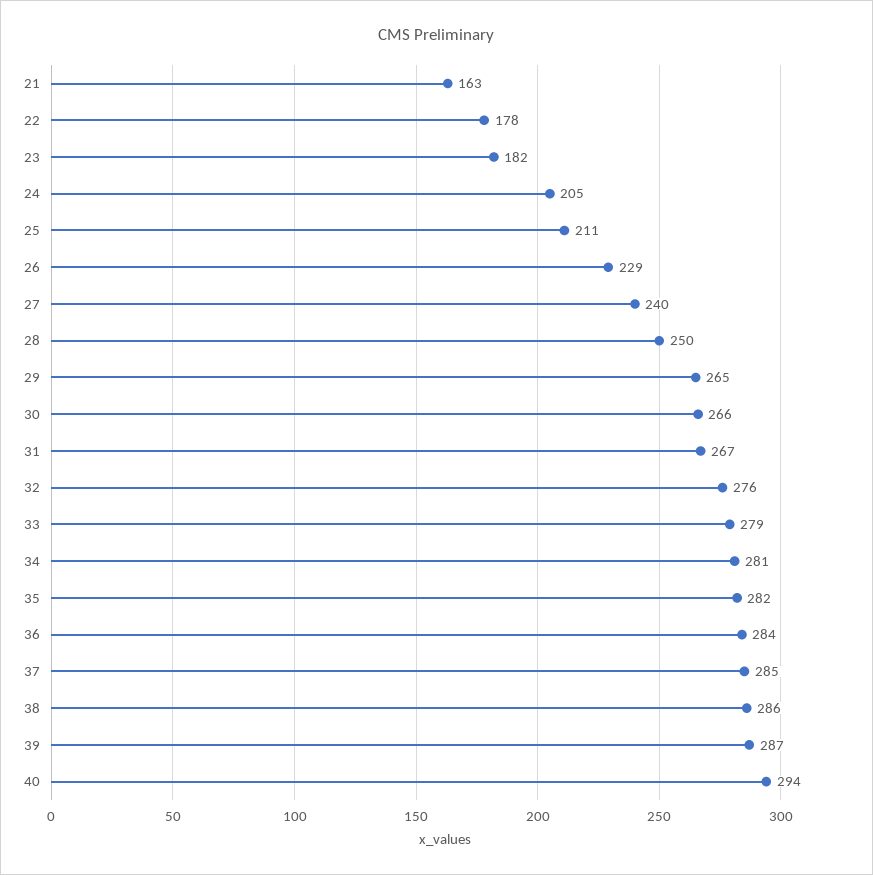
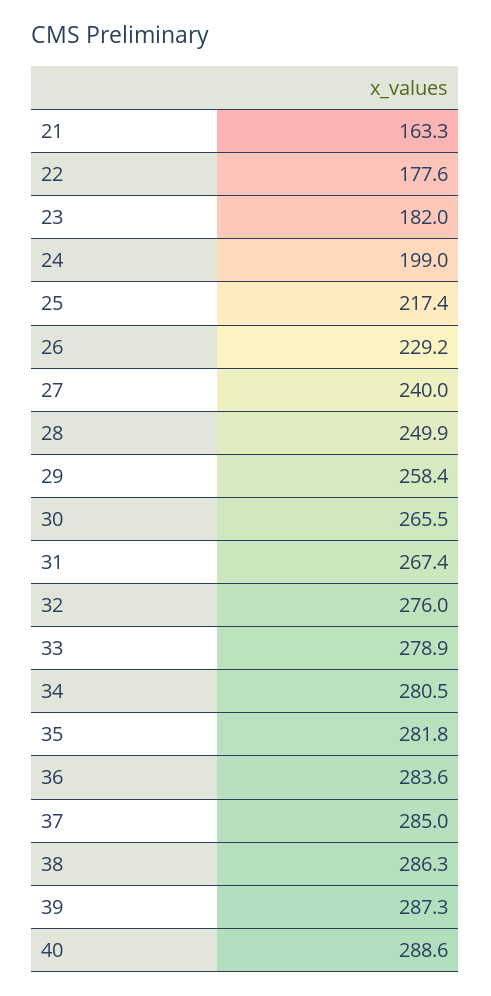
24: 205 -> 199
25: 211 -> 217.4
29: 265 -> 258.4
40: 294 -> 288.6

